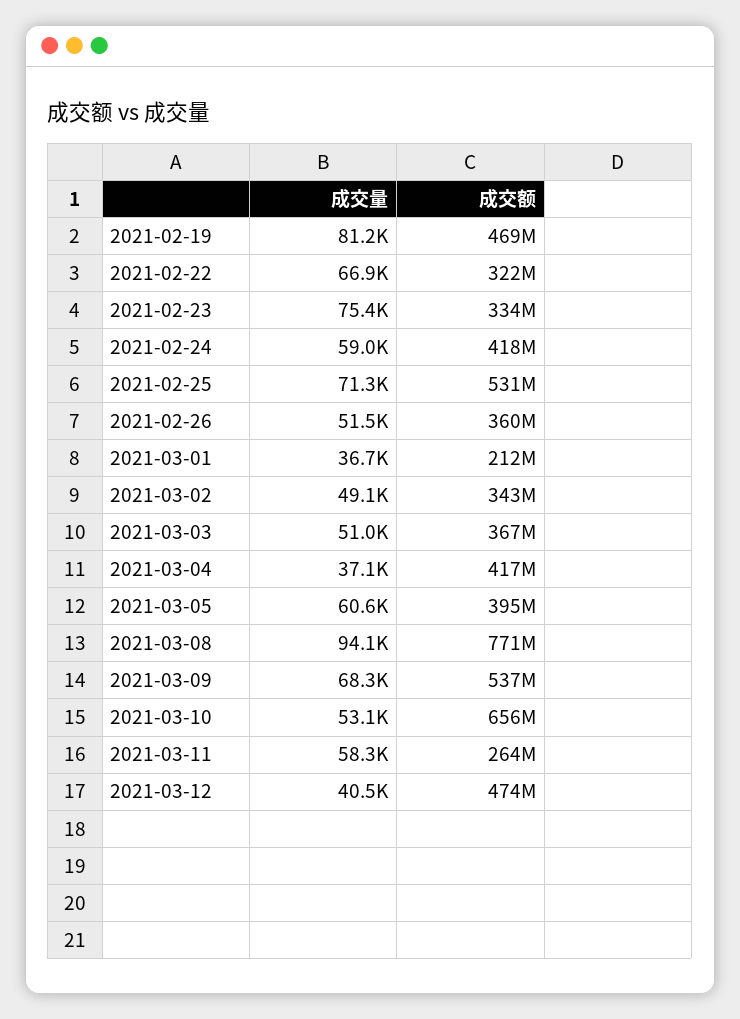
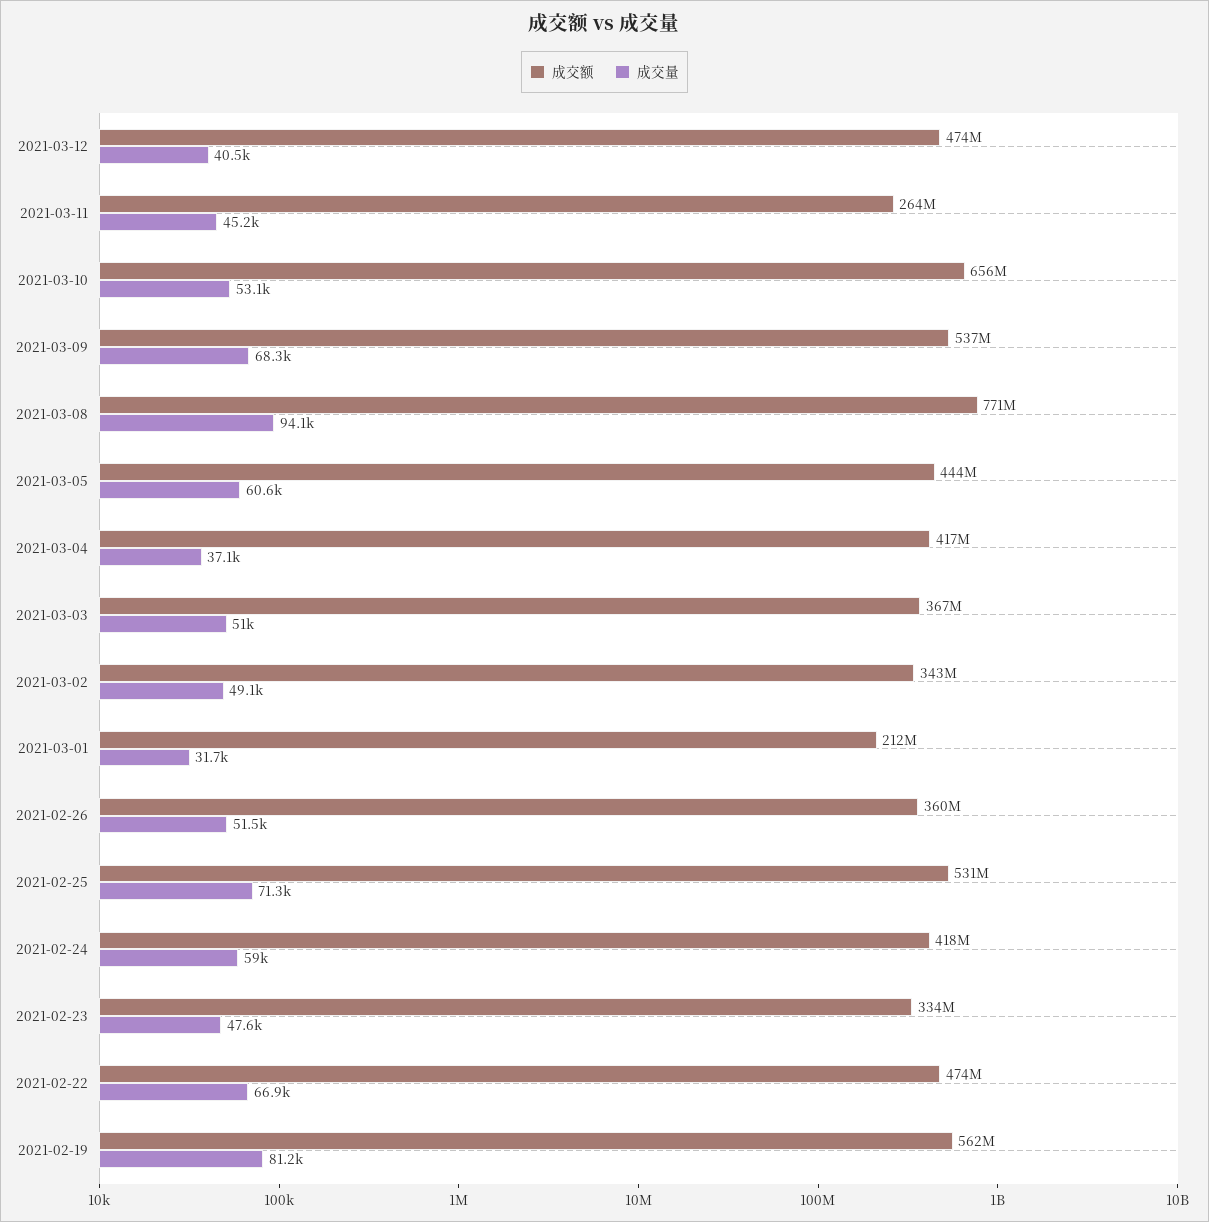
成交额, 2021-02-19: 469000000 -> 562000000
成交额, 2021-02-22: 322000000 -> 474000000
成交量, 2021-02-23: 75400 -> 47600
成交量, 2021-03-01: 36700 -> 31700
成交额, 2021-03-05: 395000000 -> 444000000
成交量, 2021-03-11: 58300 -> 45200

